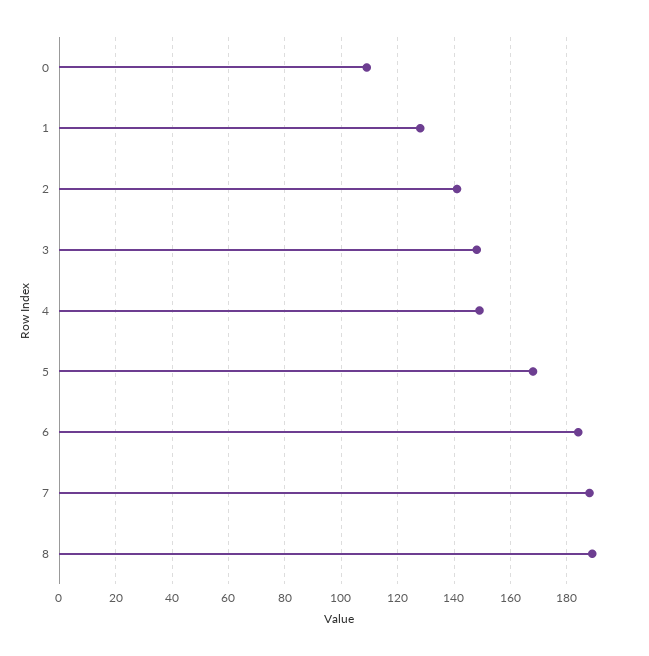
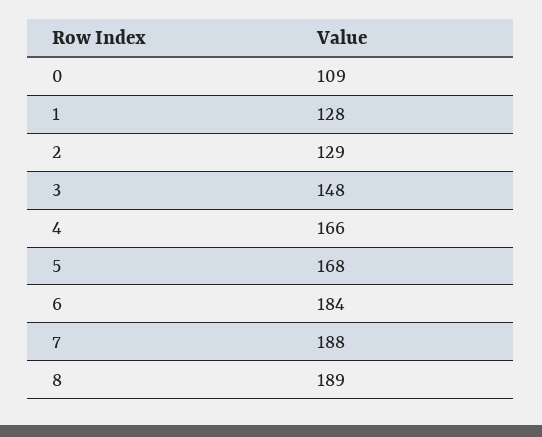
2: 140 -> 129
4: 150 -> 166

